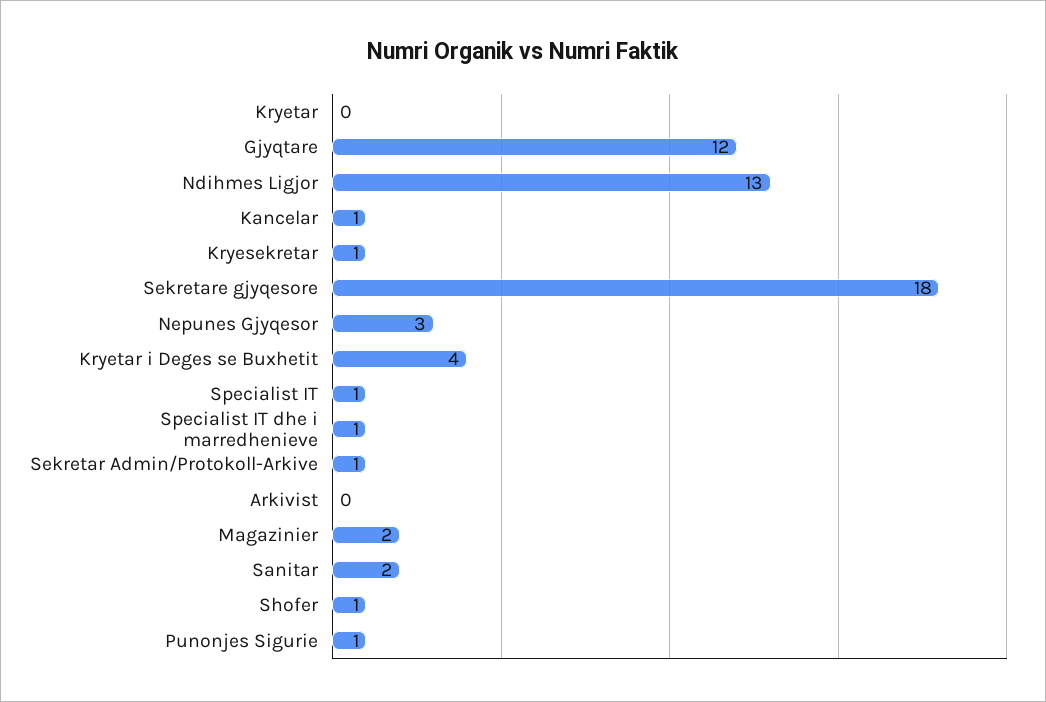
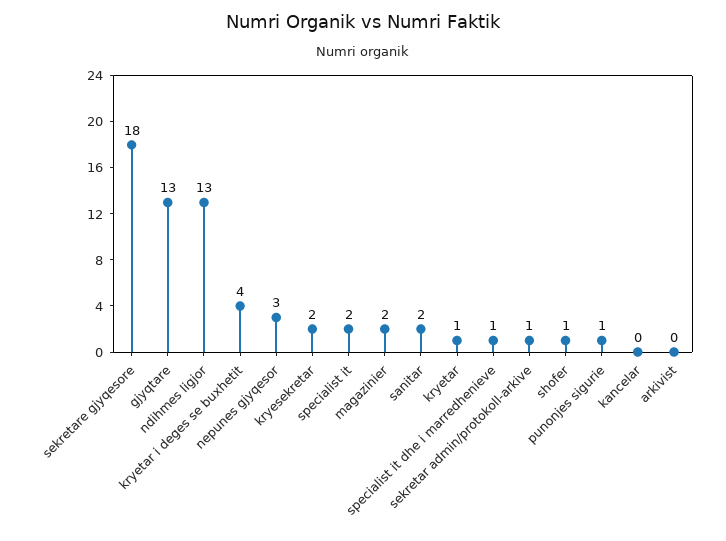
Kryetar: 0 -> 1
Gjyqtare: 12 -> 13
Kancelar: 1 -> 0
Kryesekretar: 1 -> 2
Specialist IT: 1 -> 2

